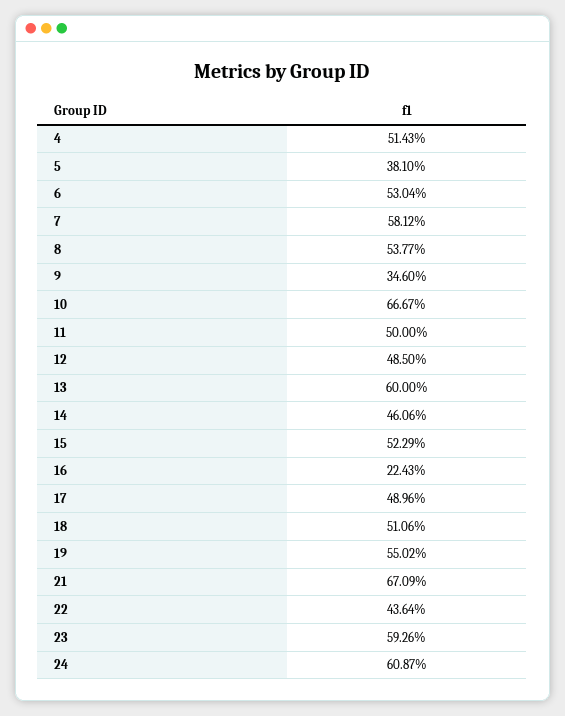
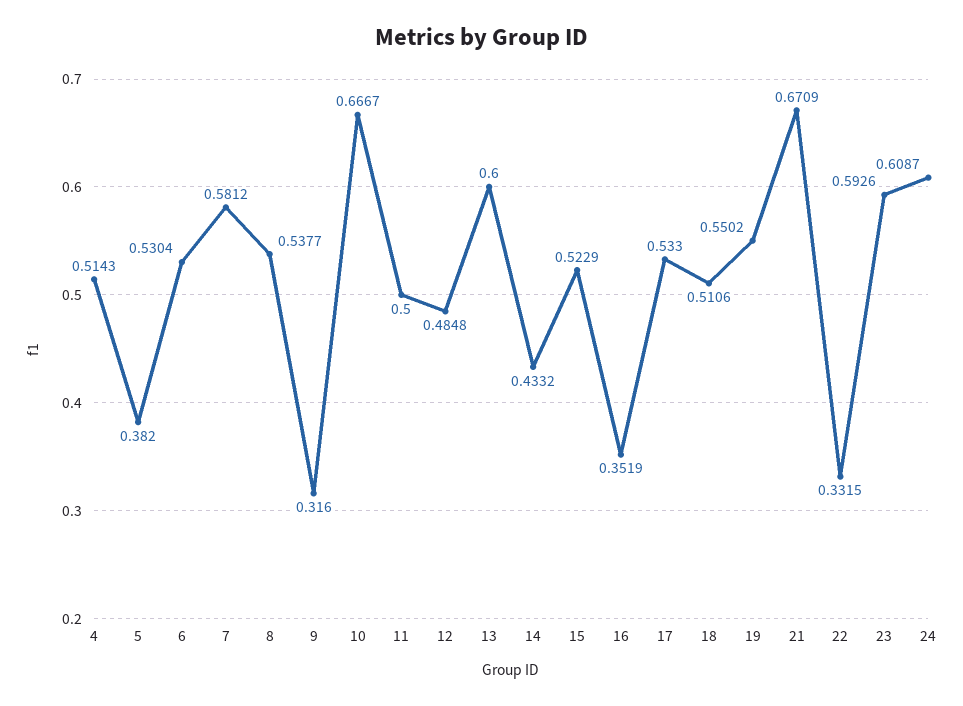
5: 0.381 -> 0.382
9: 0.346 -> 0.316
12: 0.485 -> 0.4848
14: 0.4606 -> 0.4332
16: 0.2243 -> 0.3519
17: 0.4896 -> 0.533
22: 0.4364 -> 0.3315

